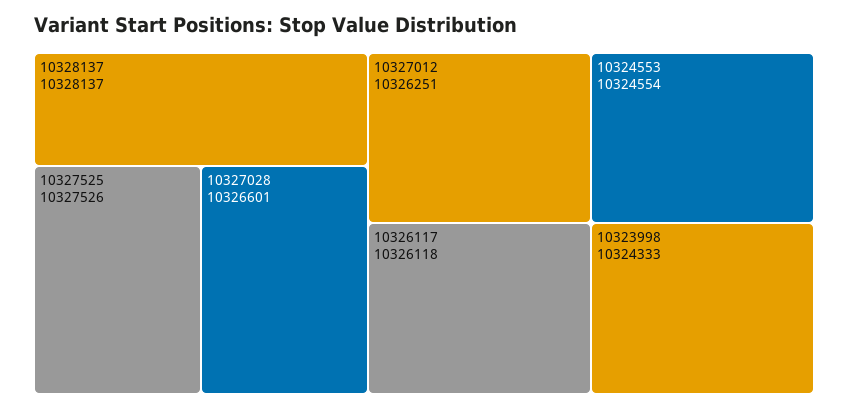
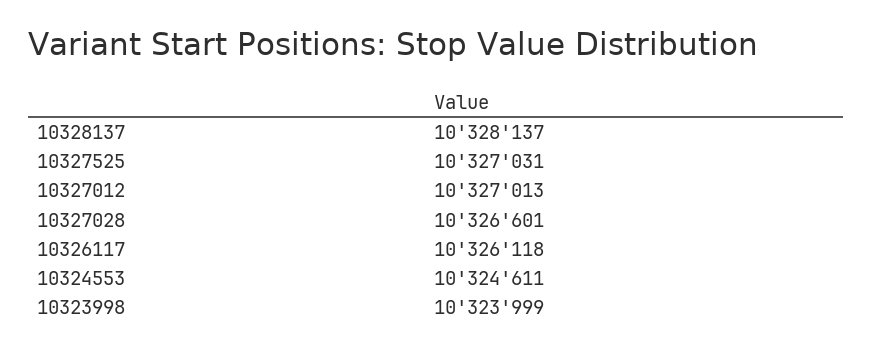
10327525: 10327526 -> 10327031
10327012: 10326251 -> 10327013
10324553: 10324554 -> 10324611
10323998: 10324333 -> 10323999

